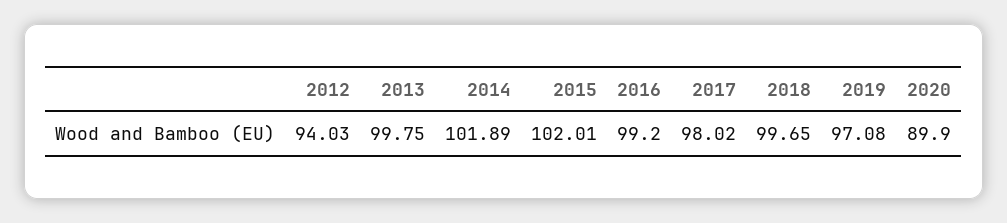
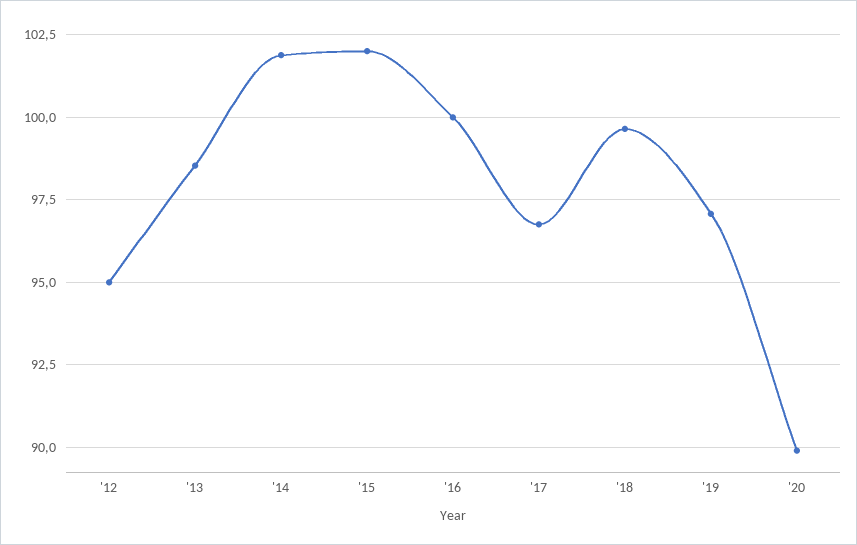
2012: 94.03 -> 95
2013: 99.75 -> 98.5
2016: 99.2 -> 100
2017: 98.02 -> 96.75

